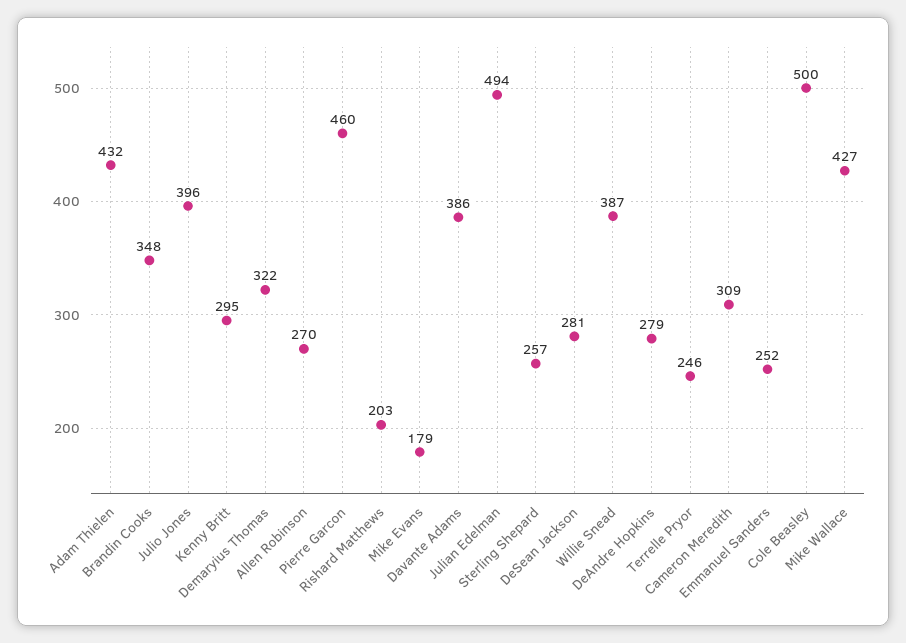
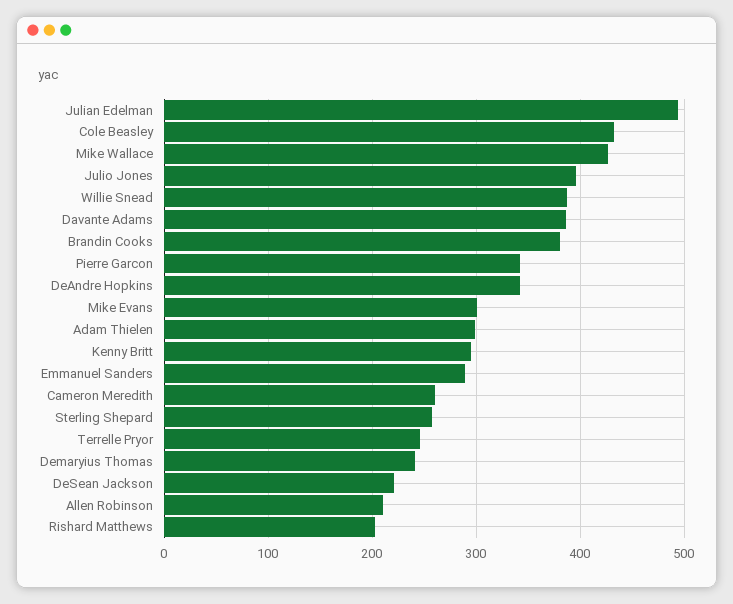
Adam Thielen: 432 -> 300
Brandin Cooks: 348 -> 380
Demaryius Thomas: 322 -> 240
Allen Robinson: 270 -> 210
Pierre Garcon: 460 -> 340
Mike Evans: 179 -> 300
DeSean Jackson: 281 -> 220
DeAndre Hopkins: 279 -> 340
Cameron Meredith: 309 -> 260
Emmanuel Sanders: 252 -> 290
Cole Beasley: 500 -> 430

